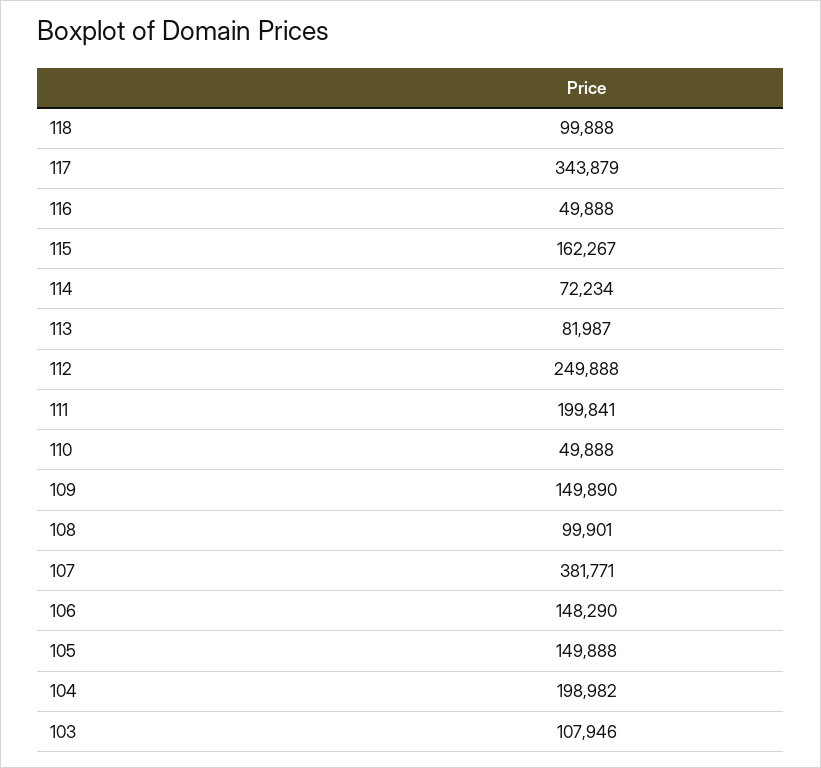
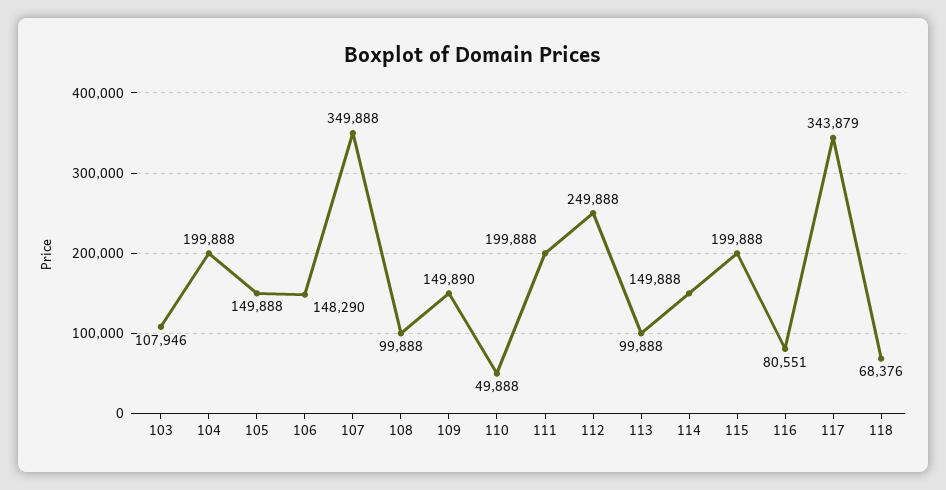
118: 99888 -> 68376
116: 49888 -> 80551
115: 162267 -> 199888
114: 72234 -> 149888
113: 81987 -> 99888
111: 199841 -> 199888
108: 99901 -> 99888
107: 381771 -> 349888
104: 198982 -> 199888

